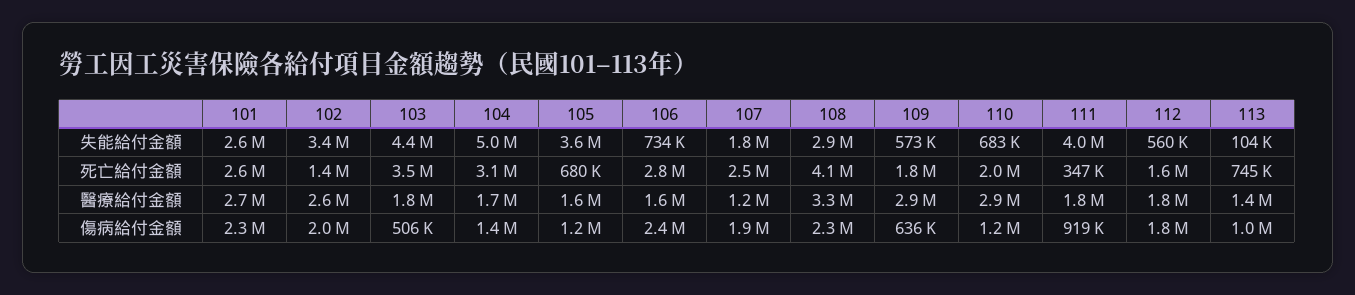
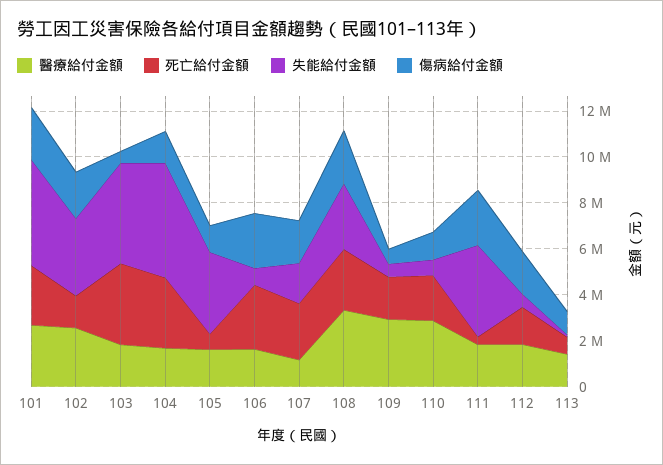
失能給付金額, 101: 2600000 -> 4500000
死亡給付金額, 108: 4100000 -> 2500000
傷病給付金額, 111: 919000 -> 2500000

